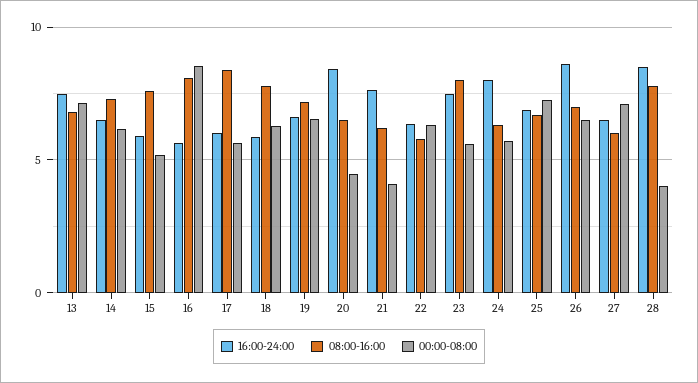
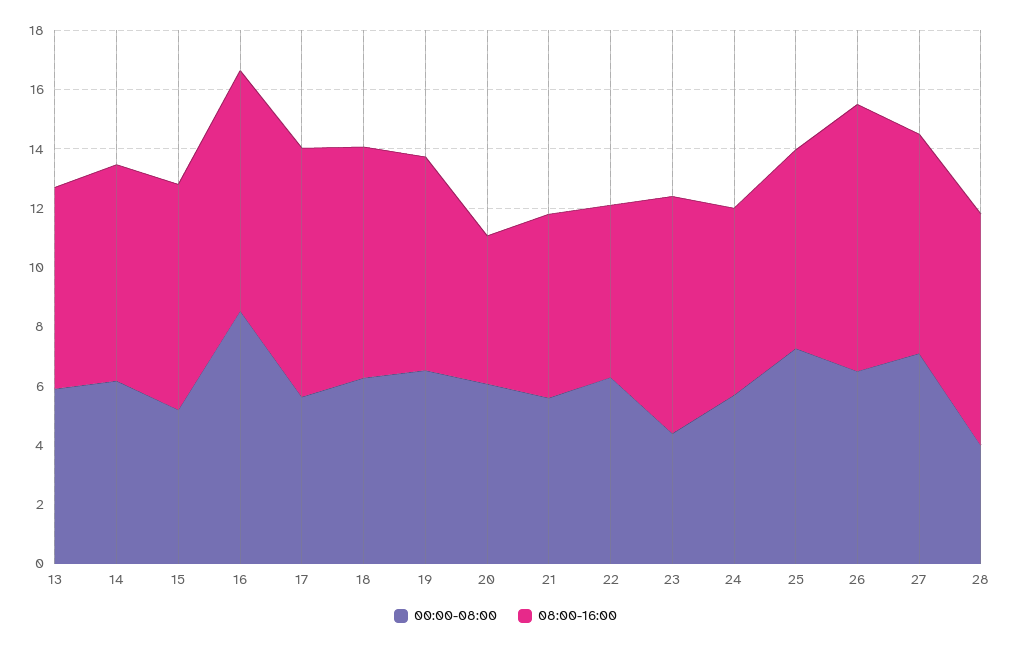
16:00-24:00, 13: 7.5 -> none
00:00-08:00, 13: 7 -> 6
16:00-24:00, 14: 6.5 -> none
16:00-24:00, 15: 6 -> none
16:00-24:00, 16: 5.5 -> none
16:00-24:00, 17: 6 -> none
16:00-24:00, 18: 6 -> none
16:00-24:00, 19: 6.5 -> none
16:00-24:00, 20: 8.5 -> none
08:00-16:00, 20: 6.5 -> 5
00:00-08:00, 20: 4.5 -> 6
16:00-24:00, 21: 7.5 -> none
00:00-08:00, 21: 4 -> 5.5
16:00-24:00, 22: 6.5 -> none
16:00-24:00, 23: 7.5 -> none
00:00-08:00, 23: 5.5 -> 4.5
16:00-24:00, 24: 8 -> none
16:00-24:00, 25: 7 -> none
16:00-24:00, 26: 8.5 -> none
08:00-16:00, 26: 7 -> 9
16:00-24:00, 27: 6.5 -> none
08:00-16:00, 27: 6 -> 7.5
16:00-24:00, 28: 8.5 -> none

